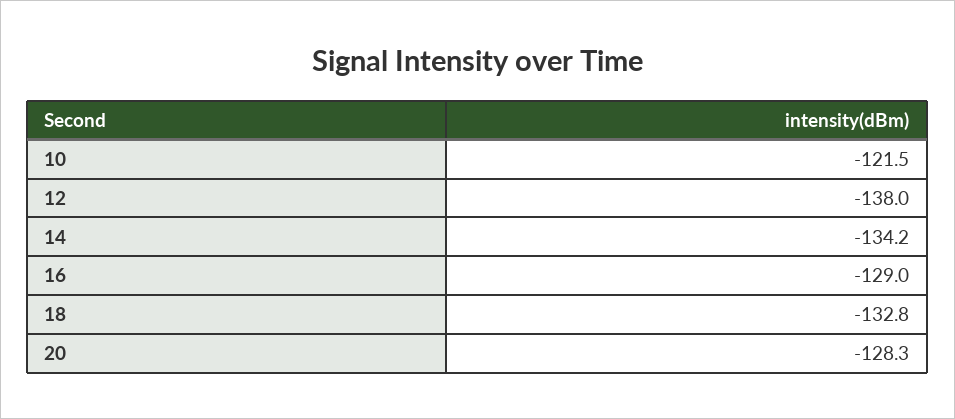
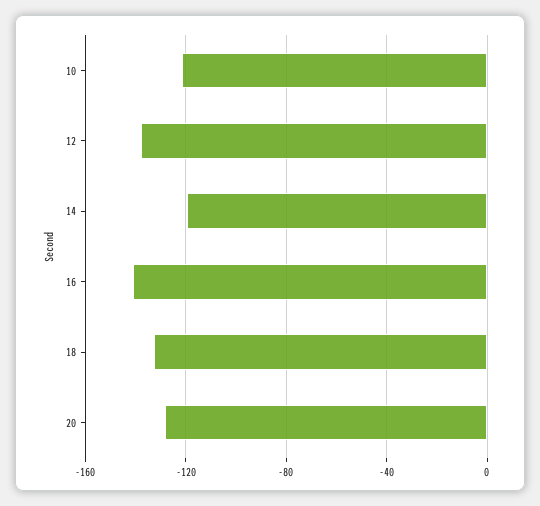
14: -134.2 -> -120
16: -129 -> -140

